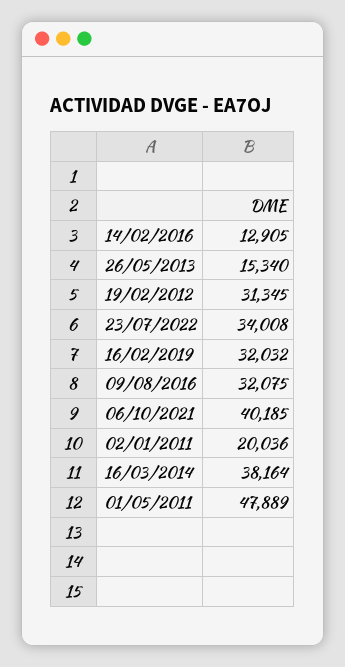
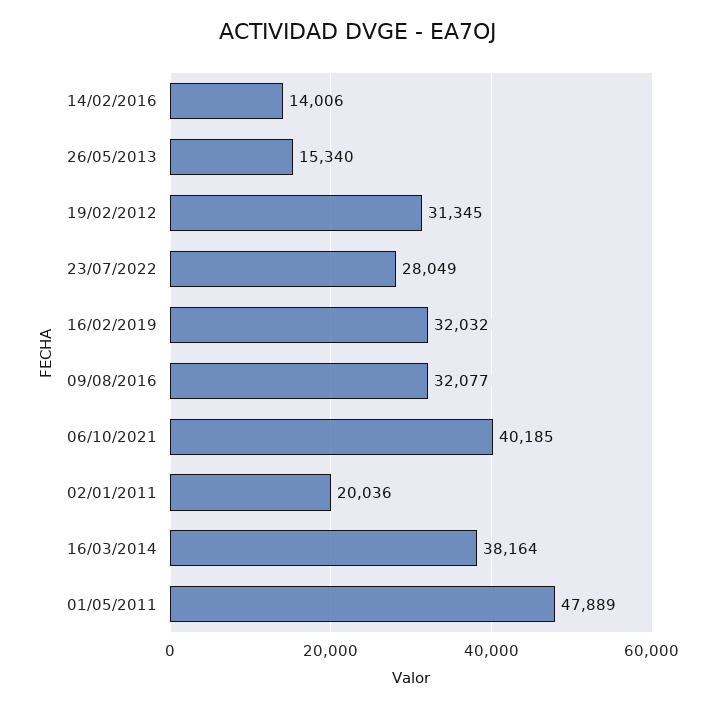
14/02/2016: 12905 -> 14006
23/07/2022: 34008 -> 28049
09/08/2016: 32075 -> 32077

